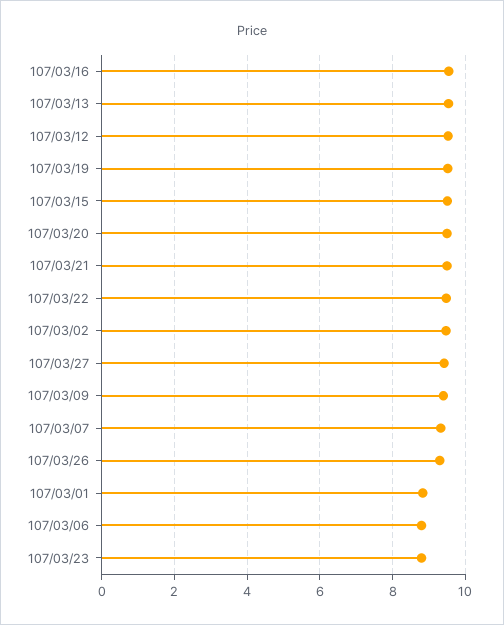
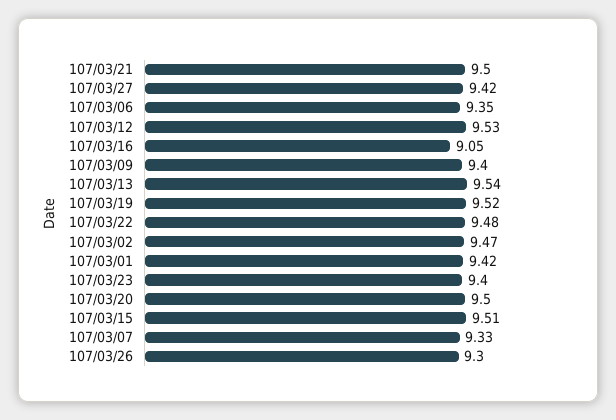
107/03/16: 9.6 -> 9.05
107/03/01: 8.8 -> 9.42
107/03/06: 8.8 -> 9.35
107/03/23: 8.8 -> 9.4

